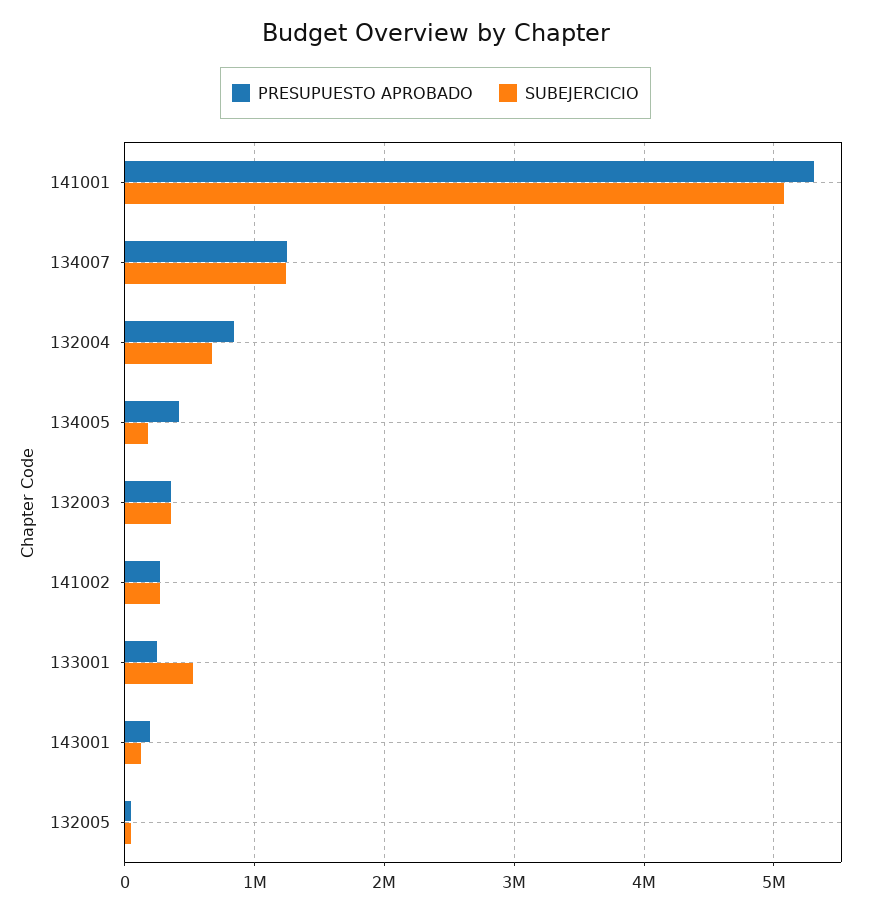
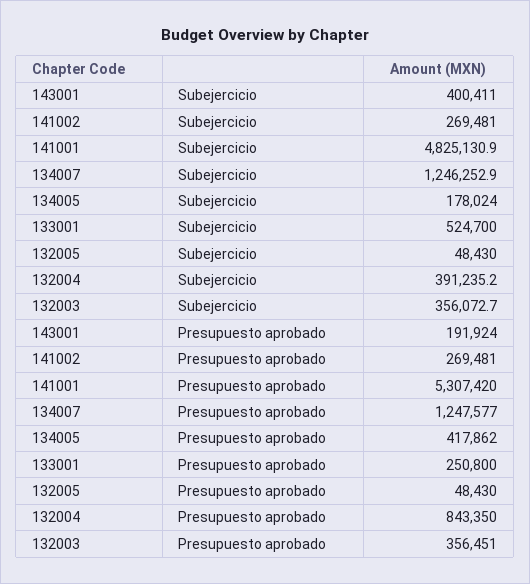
SUBEJERCICIO, 141001: 5100000 -> 4825130.9
SUBEJERCICIO, 132004: 700000 -> 391235.2
SUBEJERCICIO, 143001: 100000 -> 400411

